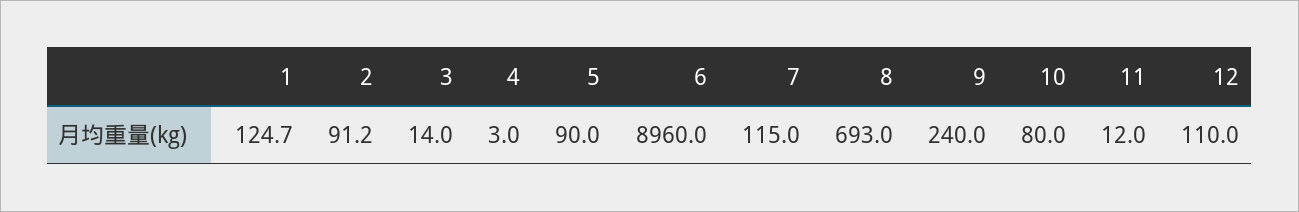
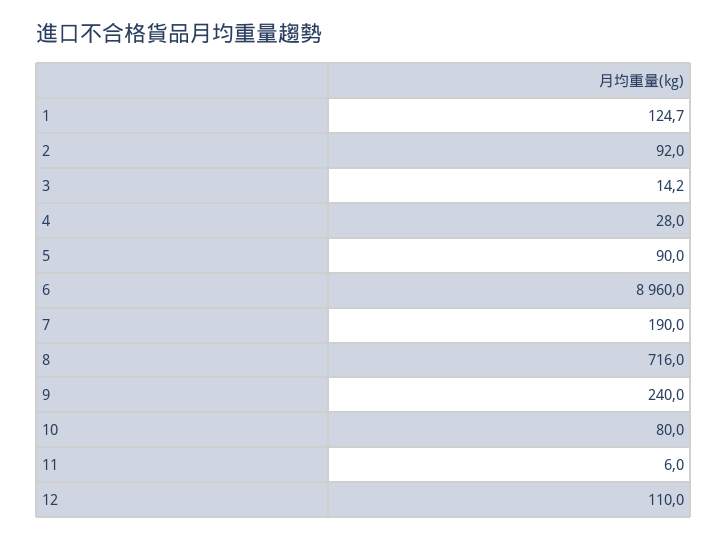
2: 91.2 -> 92
3: 14 -> 14.2
4: 3 -> 28
7: 115 -> 190
8: 693 -> 716
11: 12 -> 6

